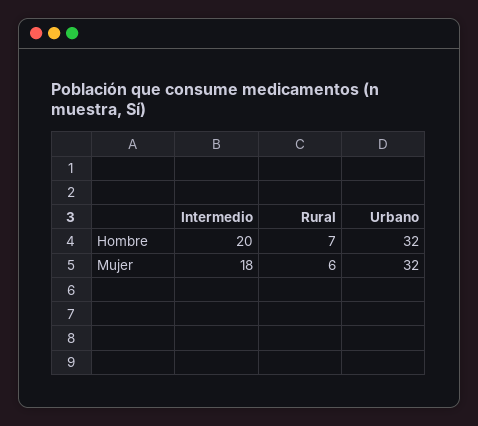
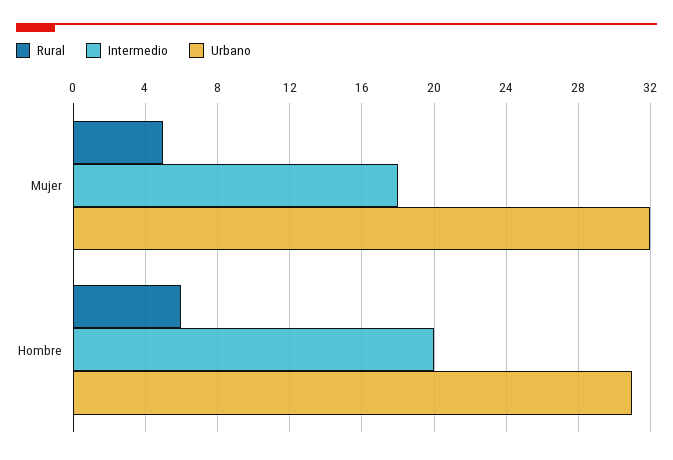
Rural, Hombre: 7 -> 6
Urbano, Hombre: 32 -> 31
Rural, Mujer: 6 -> 5

